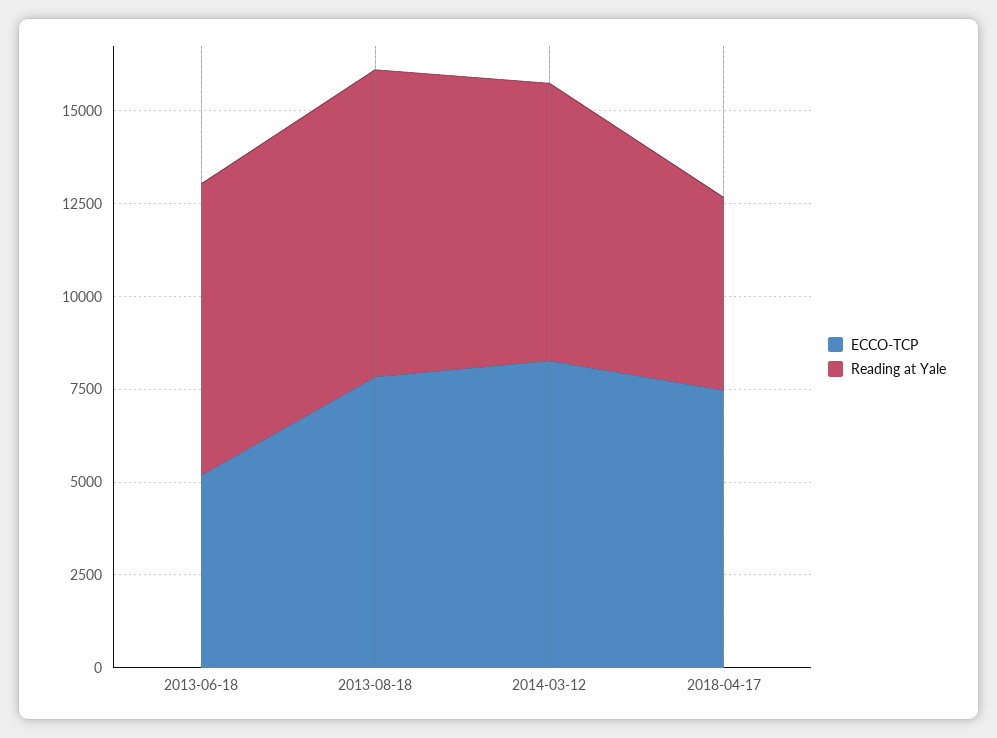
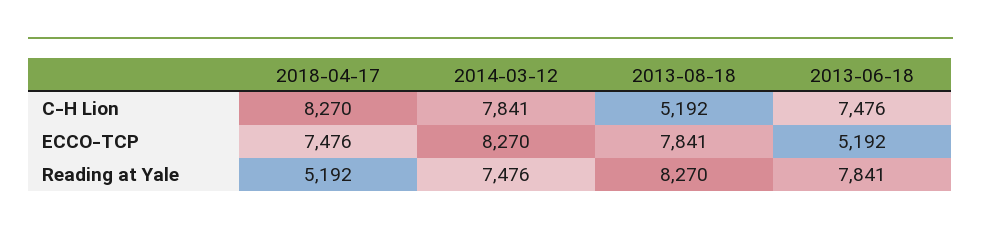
C-H Lion, 2018-04-17: none -> 8270
C-H Lion, 2014-03-12: none -> 7841
C-H Lion, 2013-08-18: none -> 5192
C-H Lion, 2013-06-18: none -> 7476

